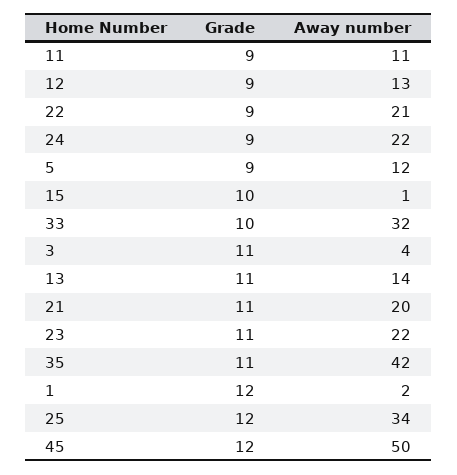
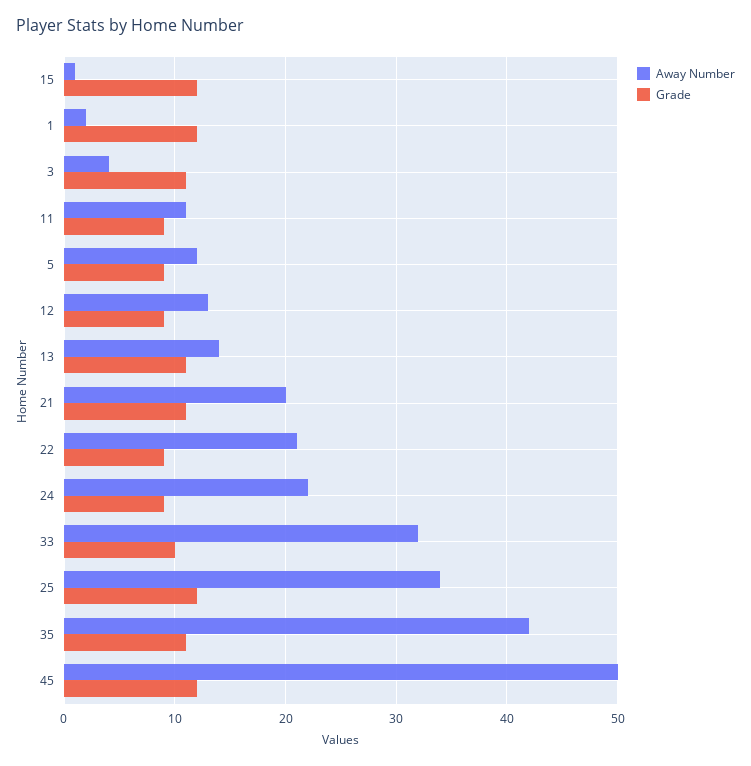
Grade, 15: 10 -> 12
Grade, 23: 11 -> none
Away number, 23: 22 -> none

